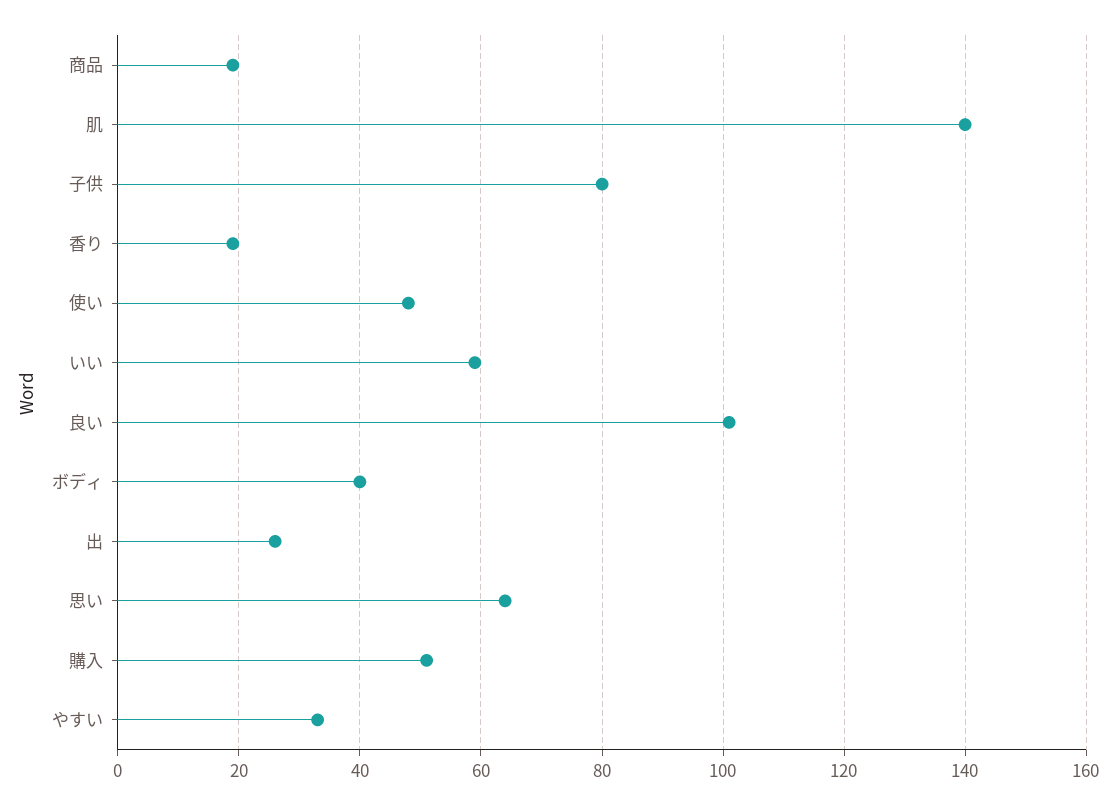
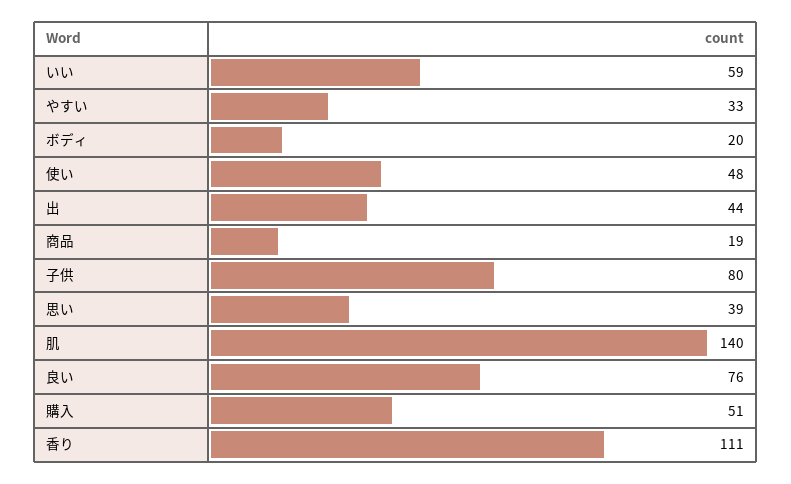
香り: 20 -> 111
良い: 100 -> 76
ボディ: 40 -> 20
出: 25 -> 44
思い: 65 -> 39

